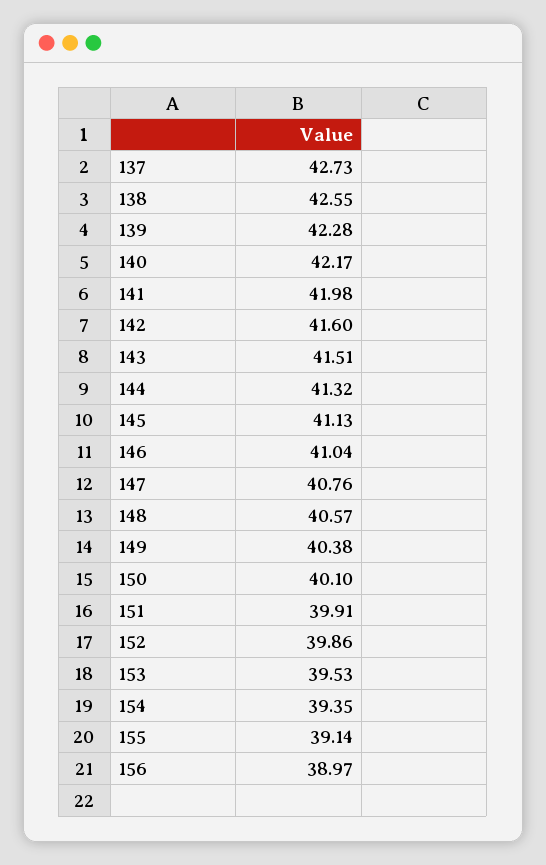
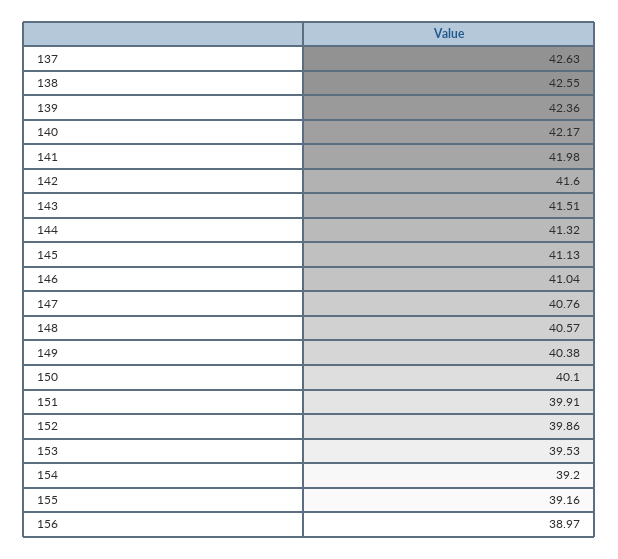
137: 42.73 -> 42.63
139: 42.28 -> 42.36
154: 39.35 -> 39.2
155: 39.14 -> 39.16

